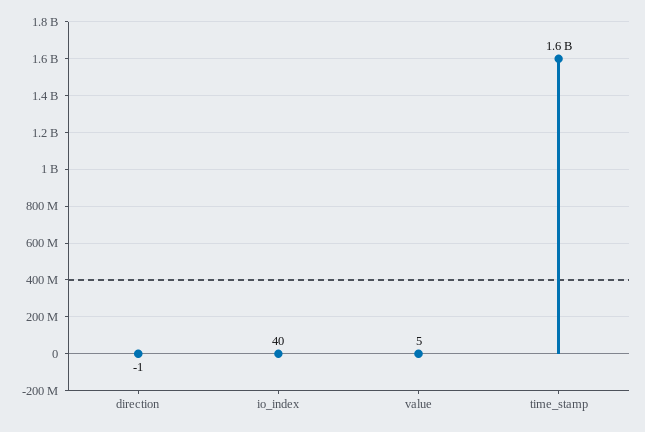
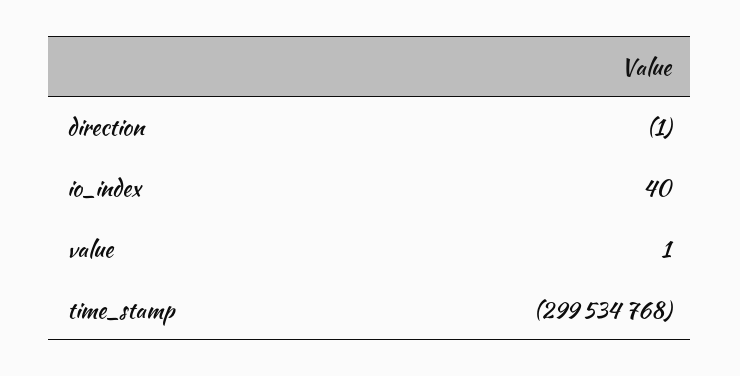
value: 5 -> 1
time_stamp: 1600000000 -> -299534768

